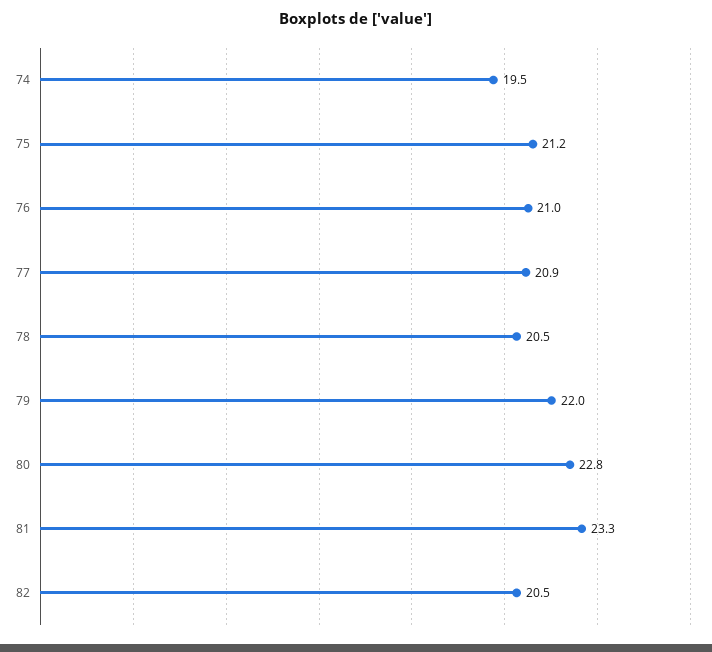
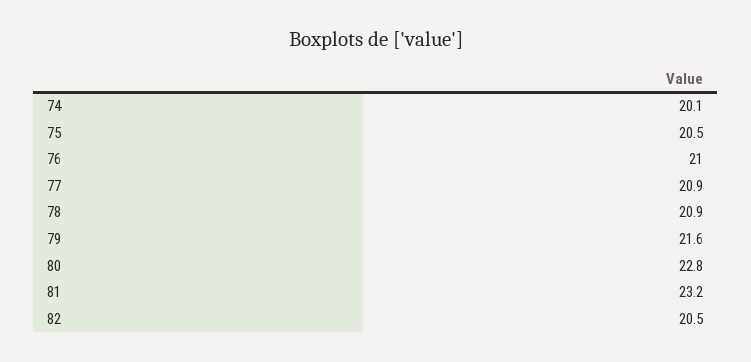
74: 19.5 -> 20.1
75: 21.2 -> 20.5
78: 20.5 -> 20.9
79: 22 -> 21.6
81: 23.3 -> 23.2

